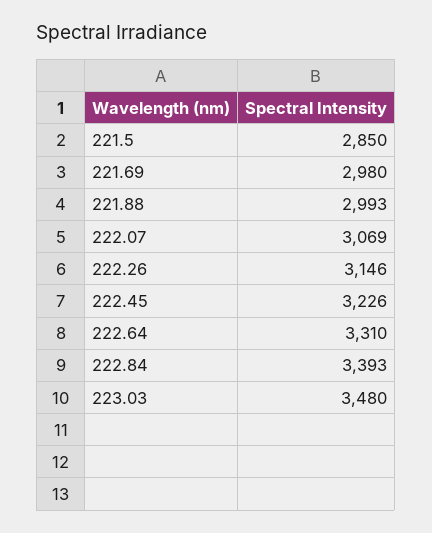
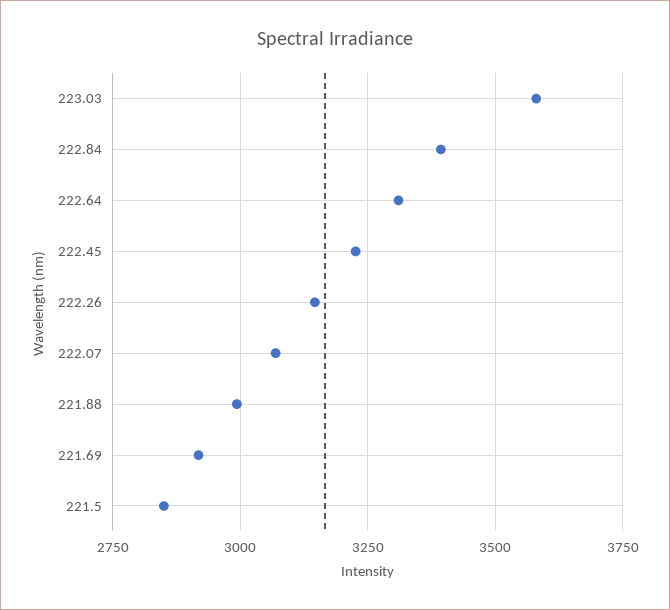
221.69: 2980 -> 2925
223.03: 3480 -> 3575

